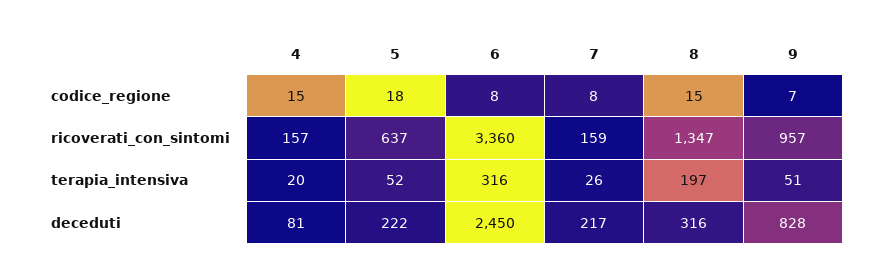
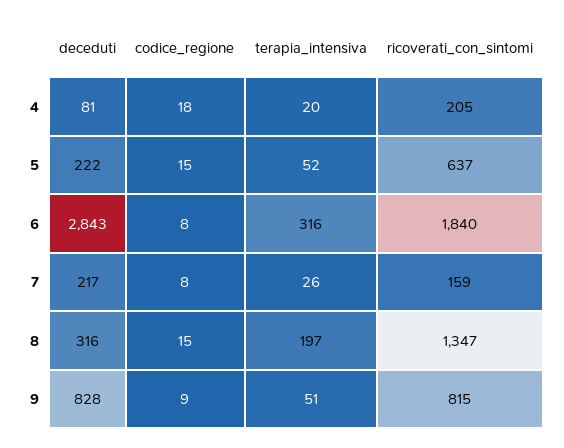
4, codice_regione: 15 -> 18
5, codice_regione: 18 -> 15
9, codice_regione: 7 -> 9
4, ricoverati_con_sintomi: 157 -> 205
6, ricoverati_con_sintomi: 3360 -> 1840
9, ricoverati_con_sintomi: 957 -> 815
6, deceduti: 2450 -> 2843

